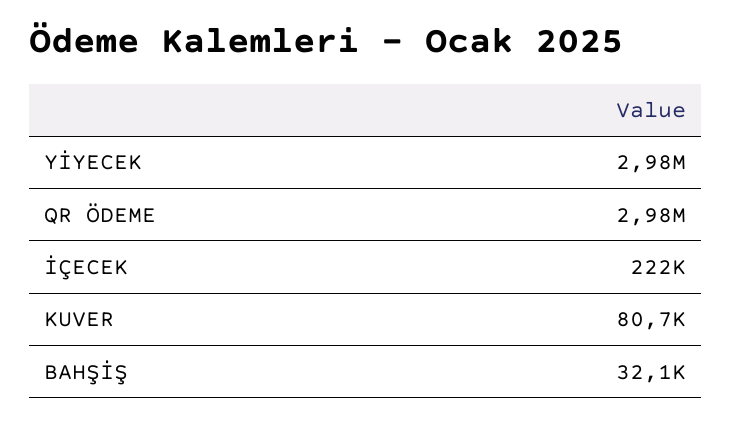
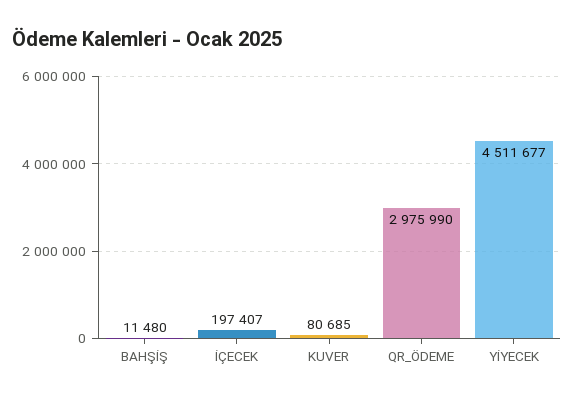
YİYECEK: 2980000 -> 4511677
İÇECEK: 222000 -> 197407
BAHŞİŞ: 32100 -> 11480

